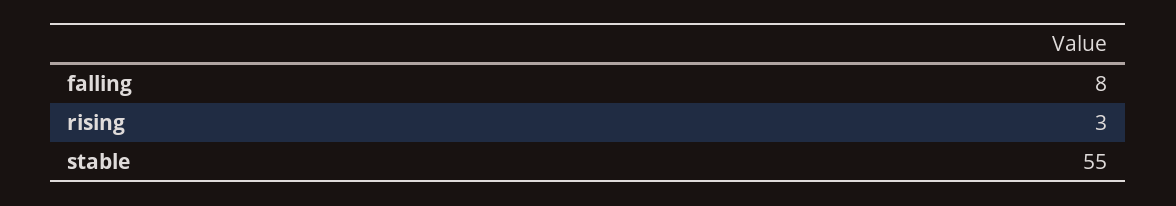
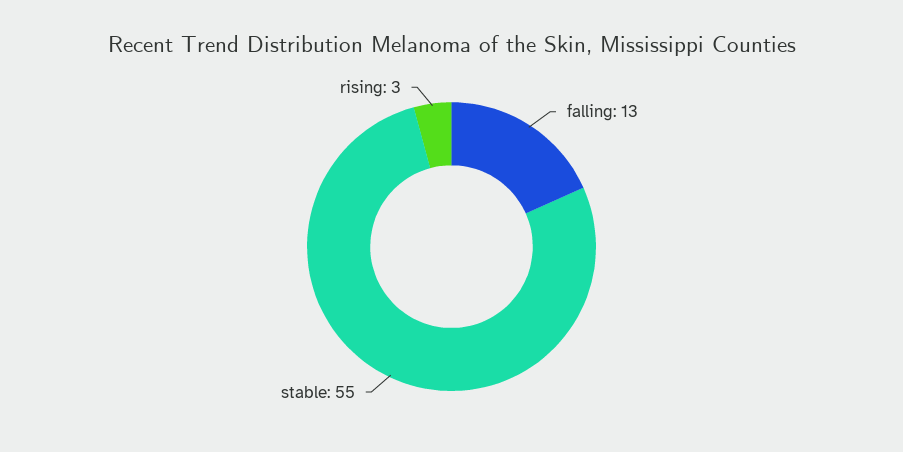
falling: 8 -> 13

